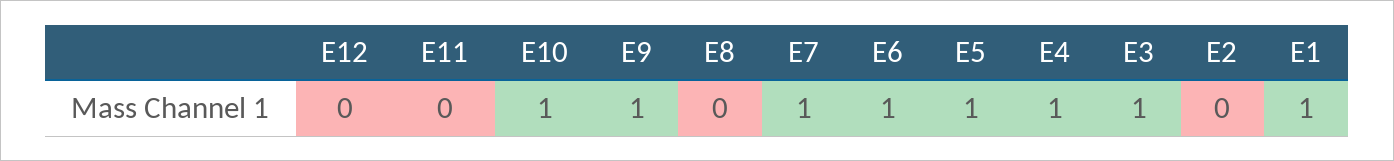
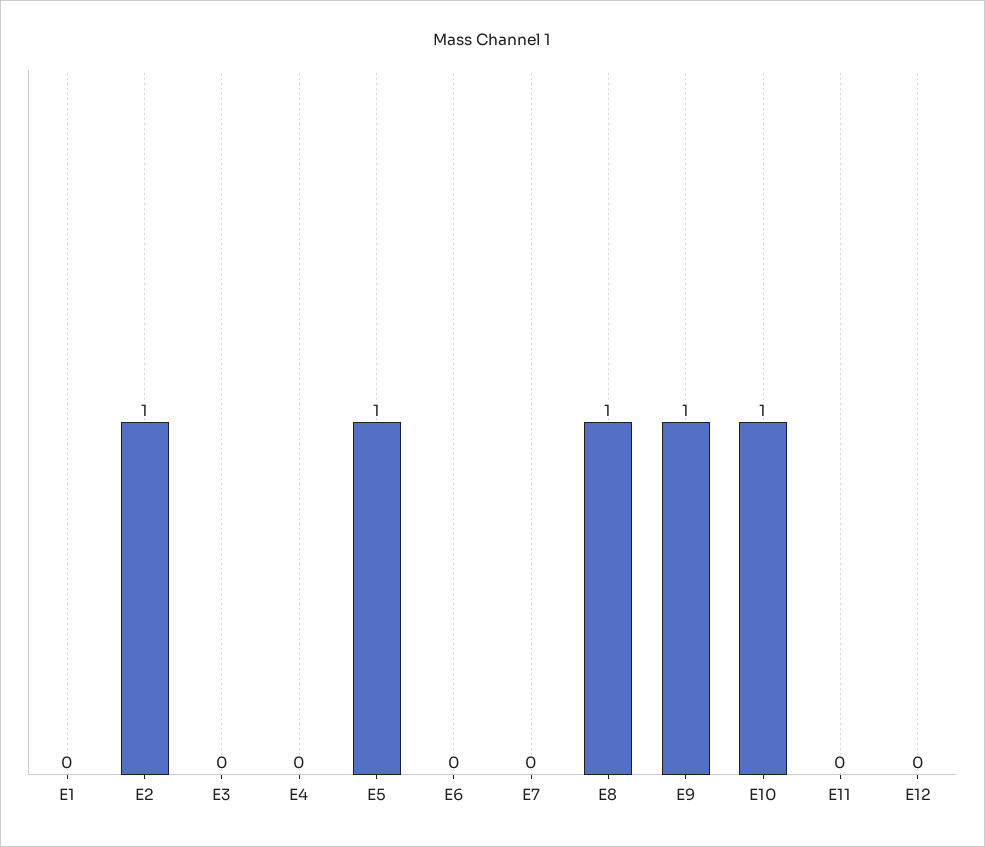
E8: 0 -> 1
E7: 1 -> 0
E6: 1 -> 0
E4: 1 -> 0
E3: 1 -> 0
E2: 0 -> 1
E1: 1 -> 0

